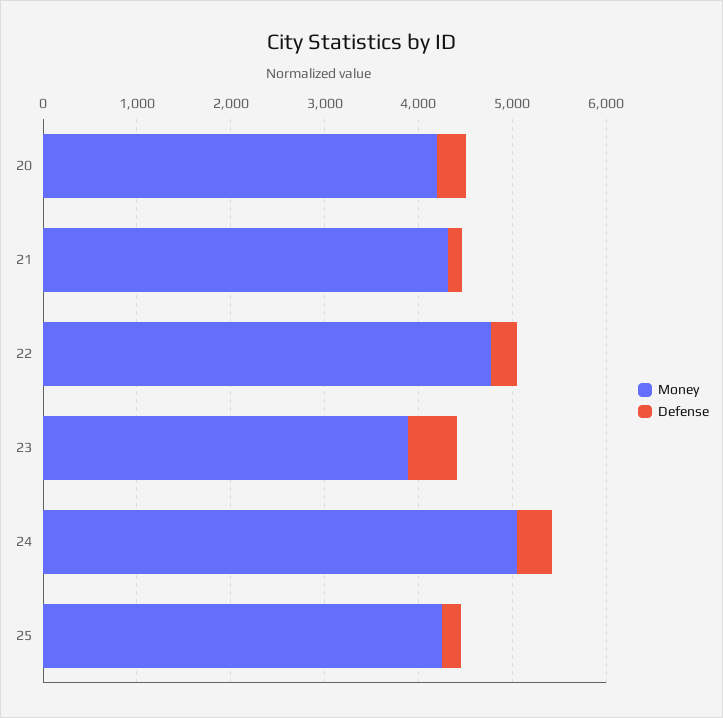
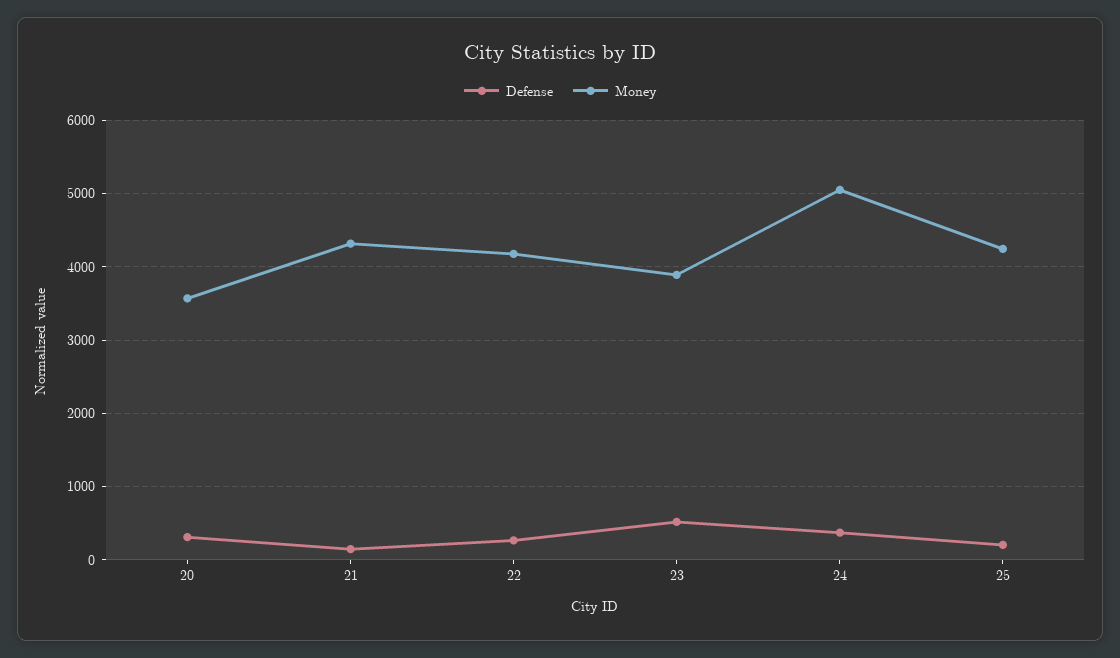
Money, 20: 4200 -> 3600
Money, 22: 4800 -> 4200

